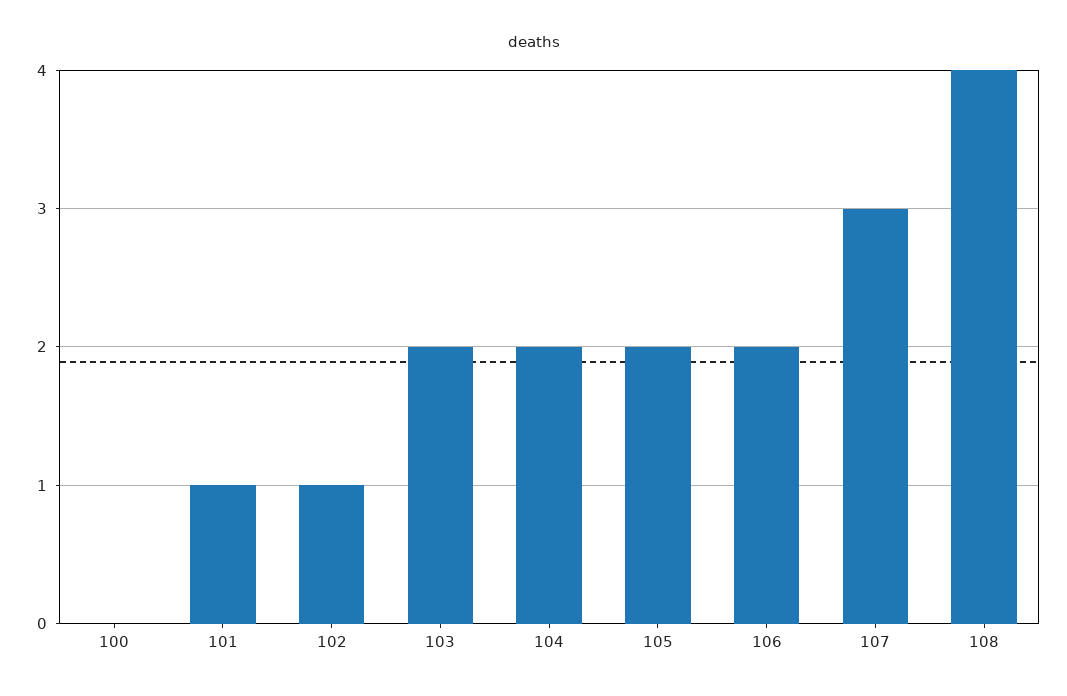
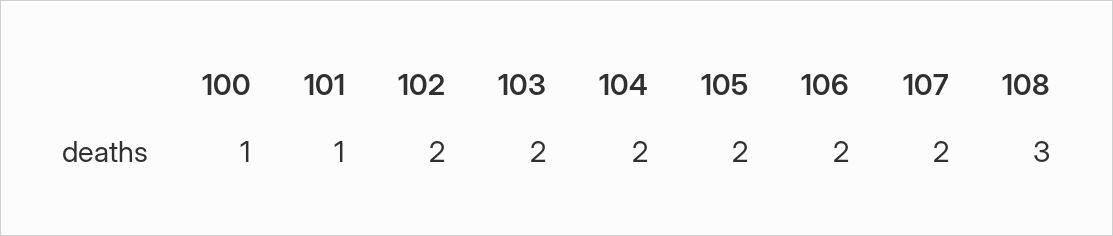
100: 0 -> 1
102: 1 -> 2
107: 3 -> 2
108: 4 -> 3

